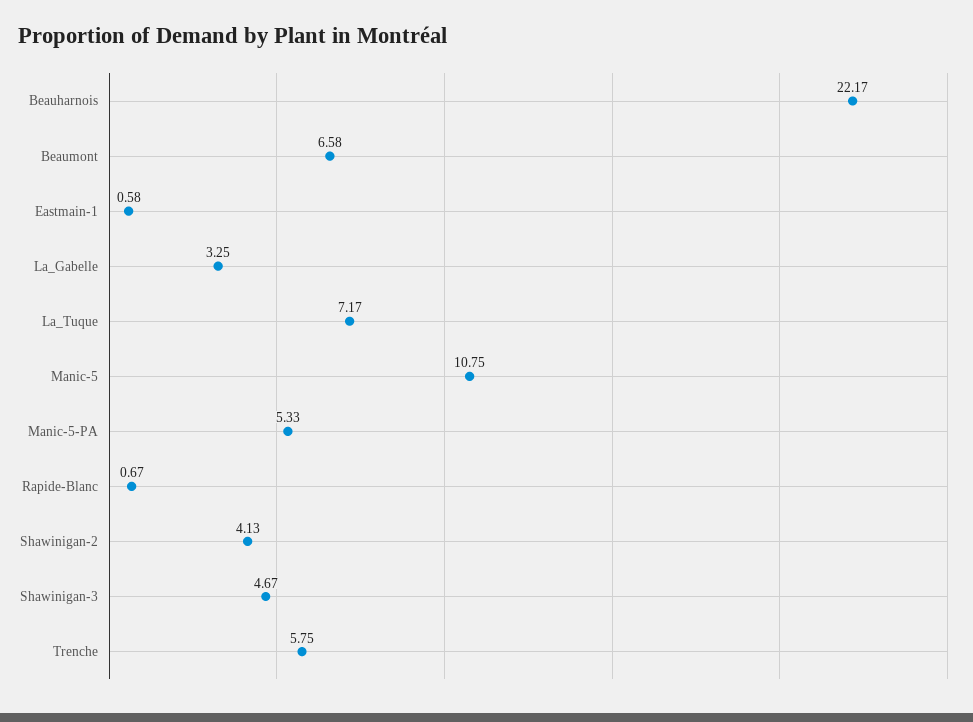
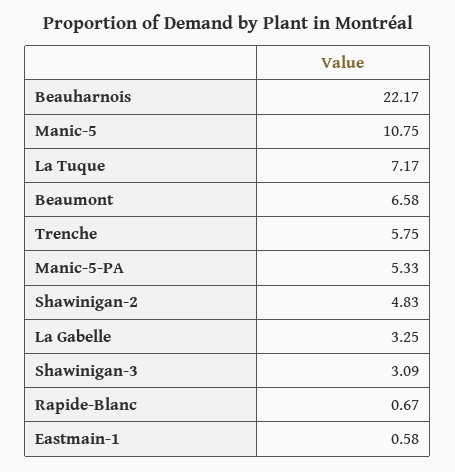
Shawinigan-2: 4.13 -> 4.83
Shawinigan-3: 4.67 -> 3.09

